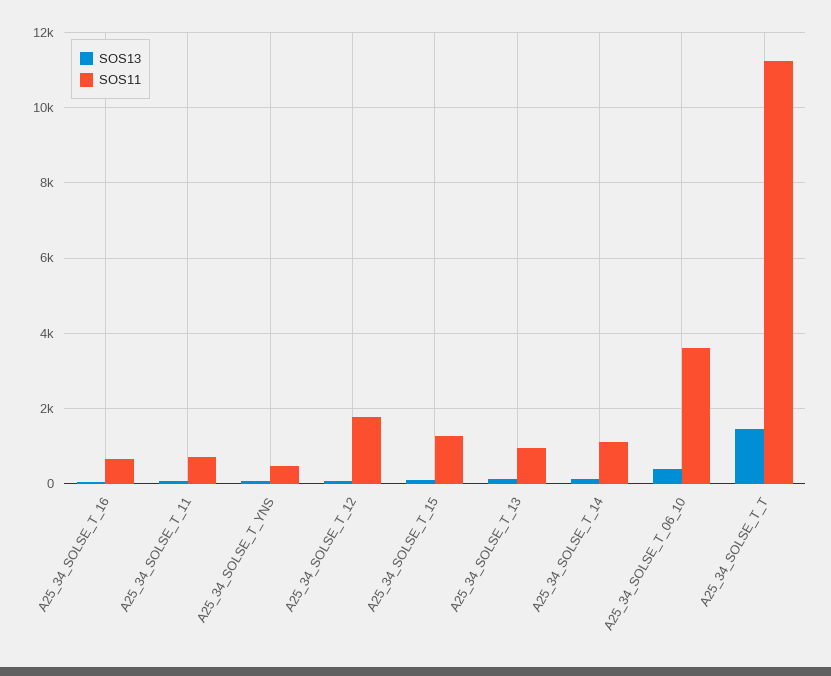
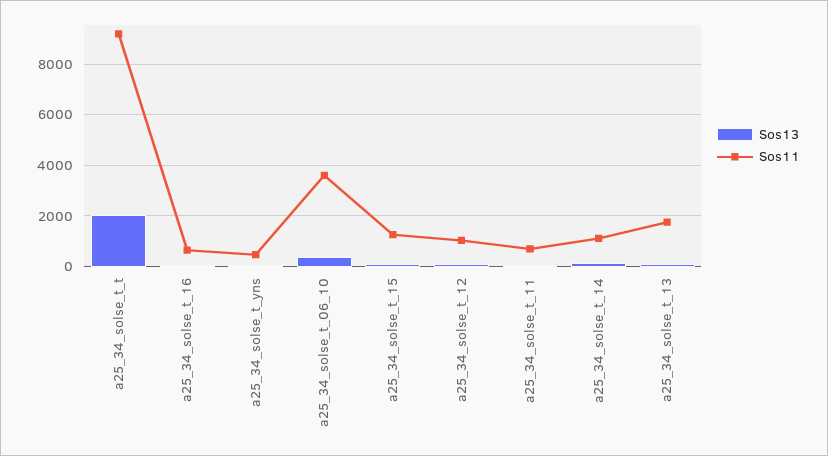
SOS11, A25_34_SOLSE_T_12: 1800 -> 1000
SOS11, A25_34_SOLSE_T_13: 1000 -> 1750
SOS13, A25_34_SOLSE_T_T: 1400 -> 2000
SOS11, A25_34_SOLSE_T_T: 11200 -> 9250

